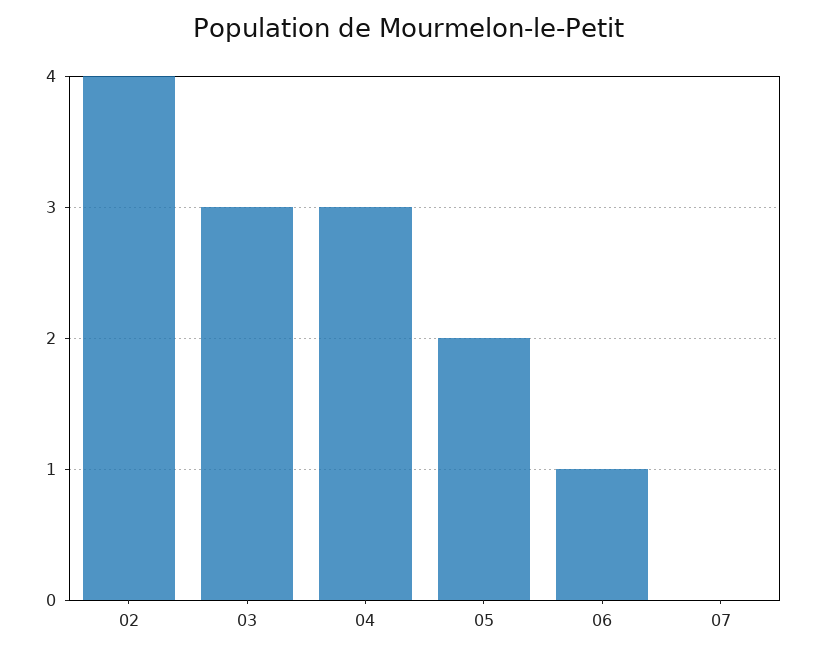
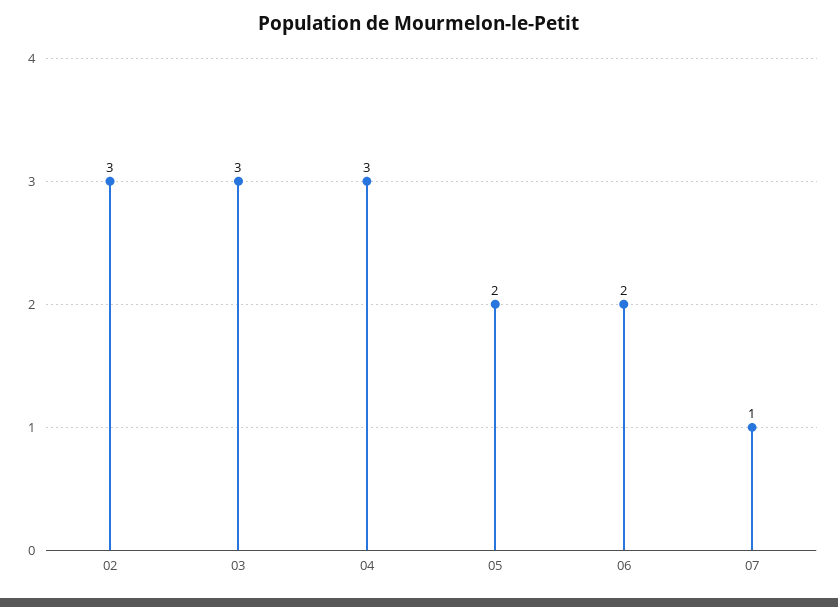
02: 4 -> 3
06: 1 -> 2
07: 0 -> 1

